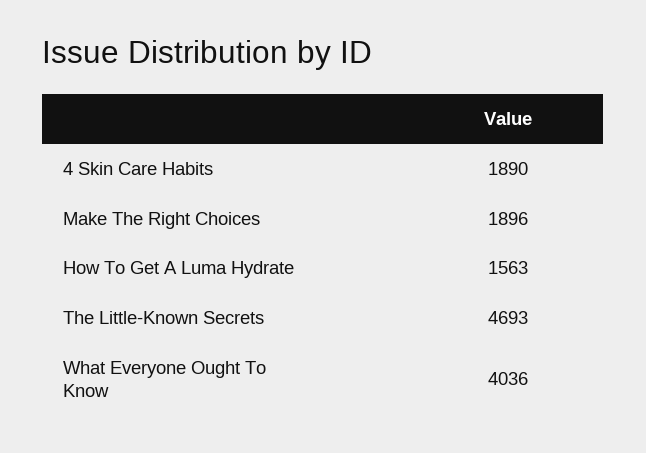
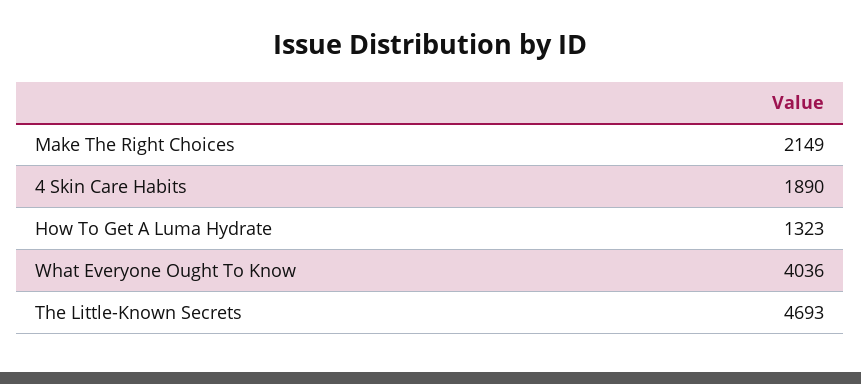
Make The Right Choices: 1896 -> 2149
How To Get A Luma Hydrate: 1563 -> 1323

